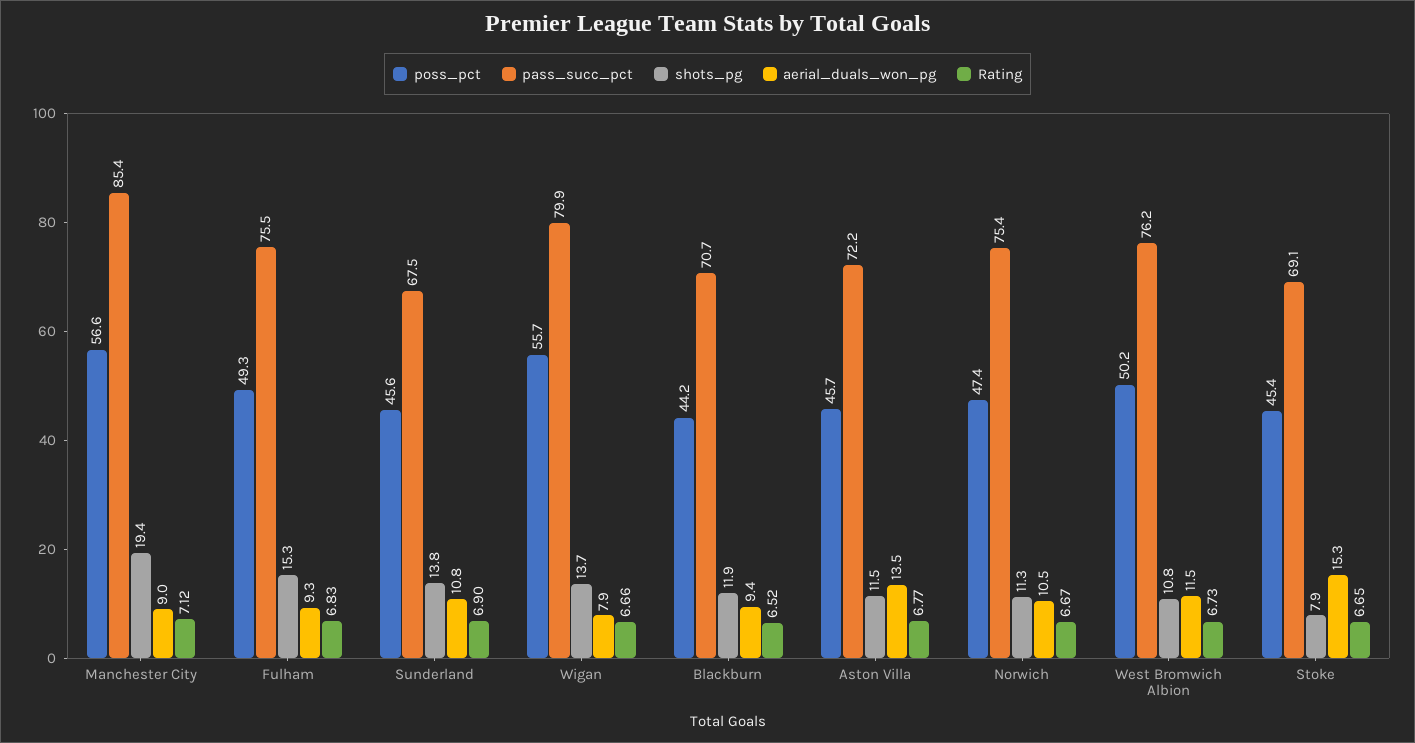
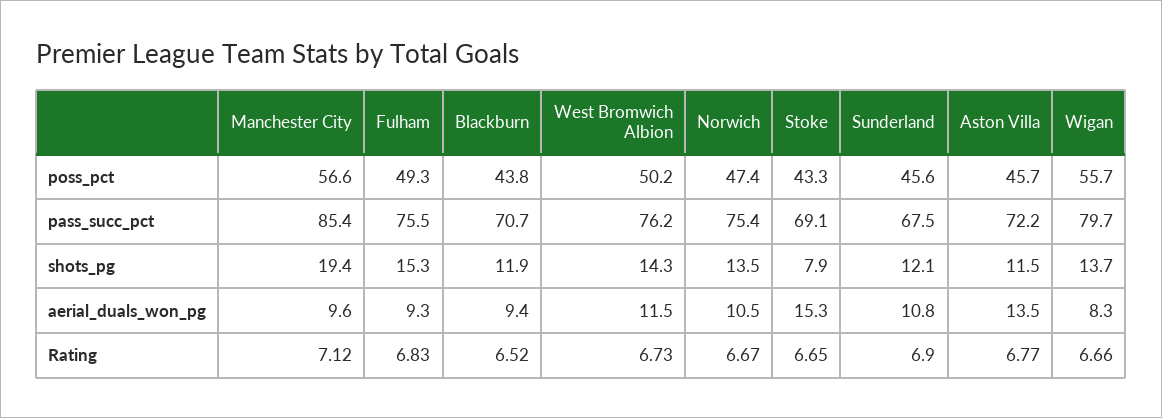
aerial_duals_won_pg, Manchester City: 9 -> 9.6
shots_pg, Sunderland: 13.8 -> 12.1
pass_succ_pct, Wigan: 79.9 -> 79.7
aerial_duals_won_pg, Wigan: 7.9 -> 8.3
poss_pct, Blackburn: 44.2 -> 43.8
shots_pg, Norwich: 11.3 -> 13.5
shots_pg, West Bromwich Albion: 10.8 -> 14.3
poss_pct, Stoke: 45.4 -> 43.3

